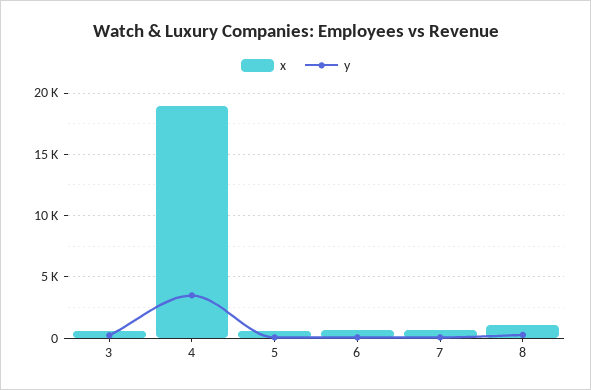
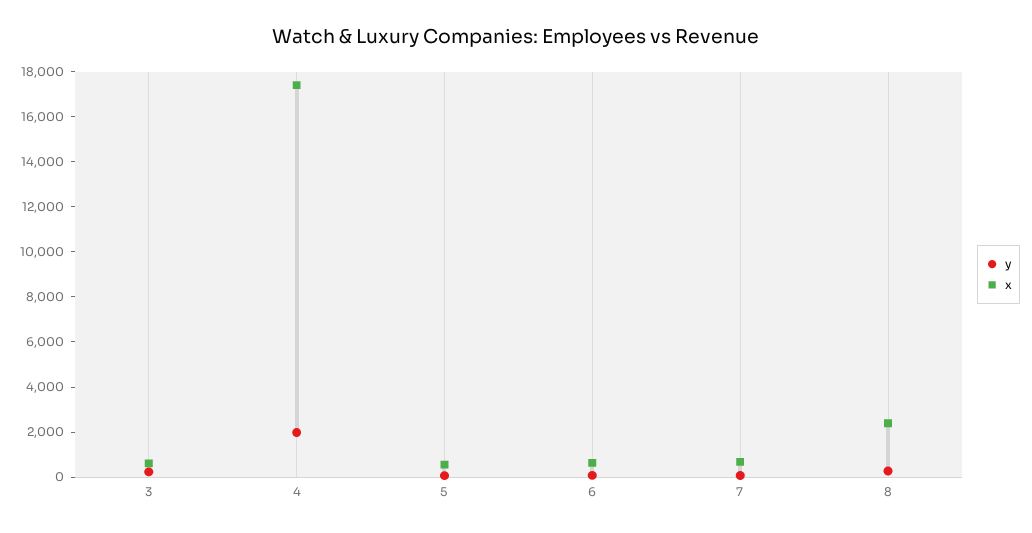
x, 4: 19000 -> 17500
y, 4: 3500 -> 2000
x, 8: 1000 -> 2500

